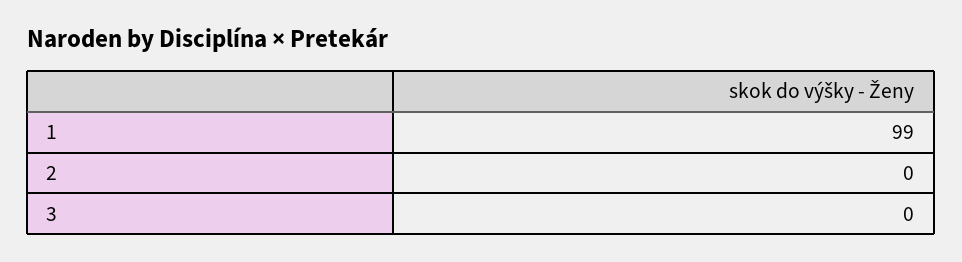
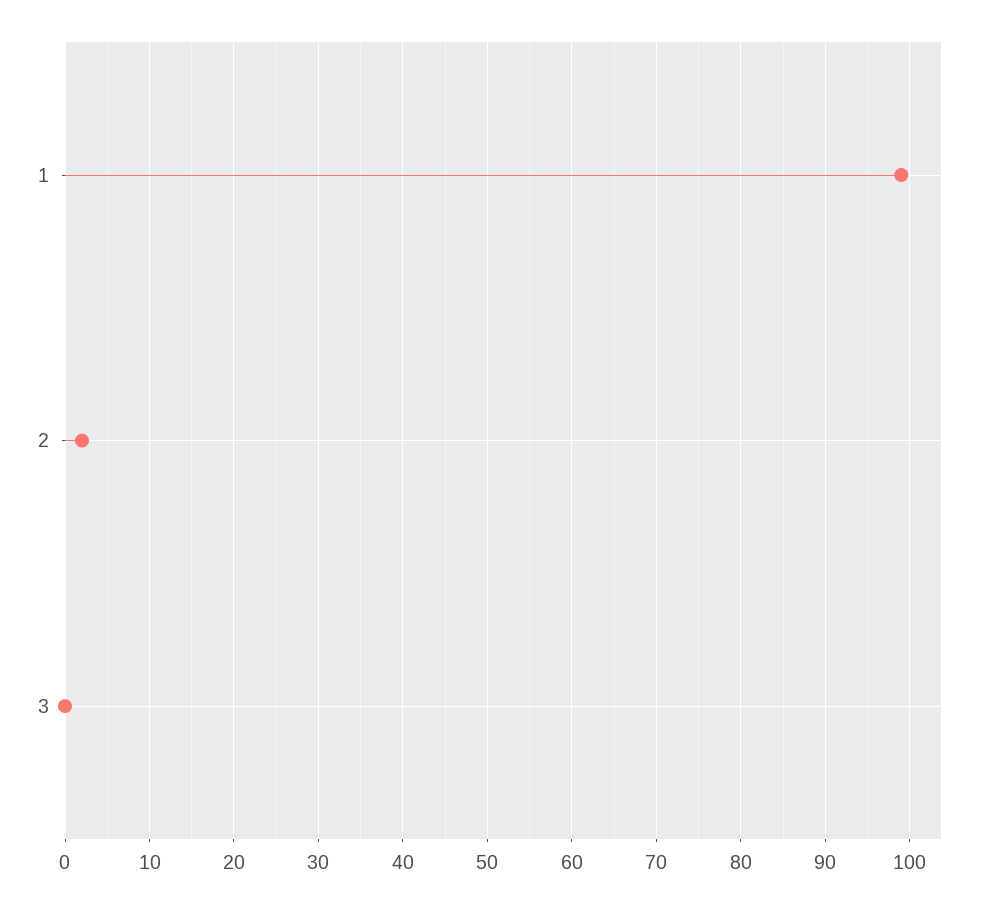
2: 0 -> 2

